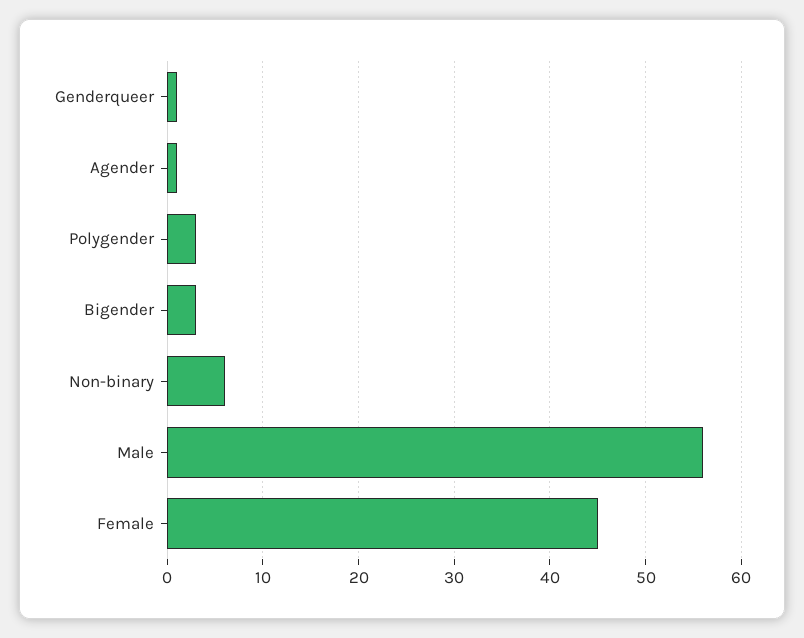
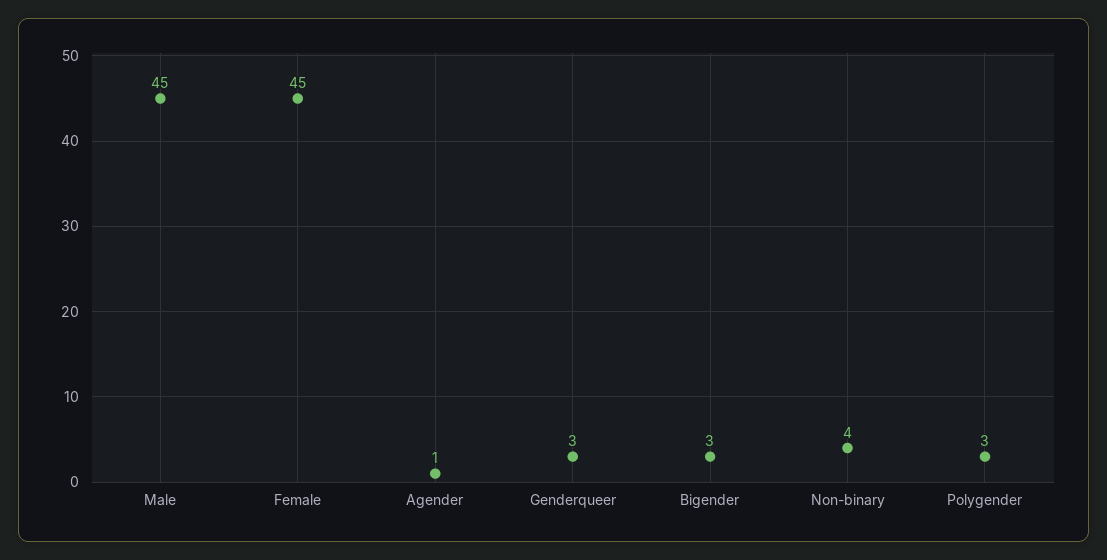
Genderqueer: 1 -> 3
Non-binary: 6 -> 4
Male: 56 -> 45

